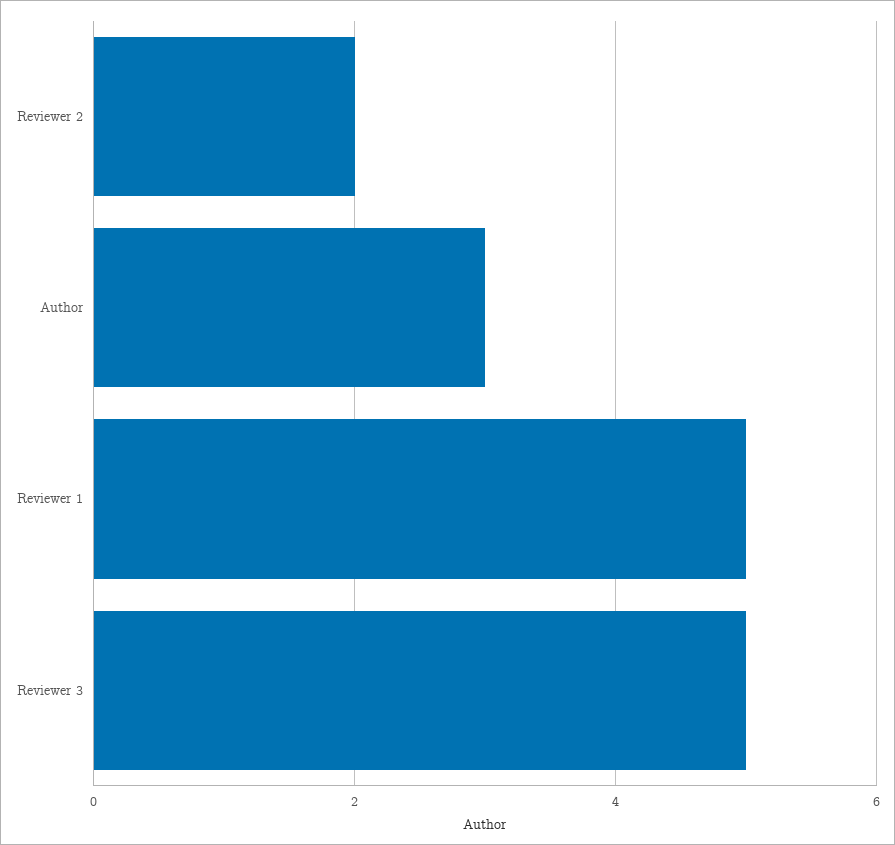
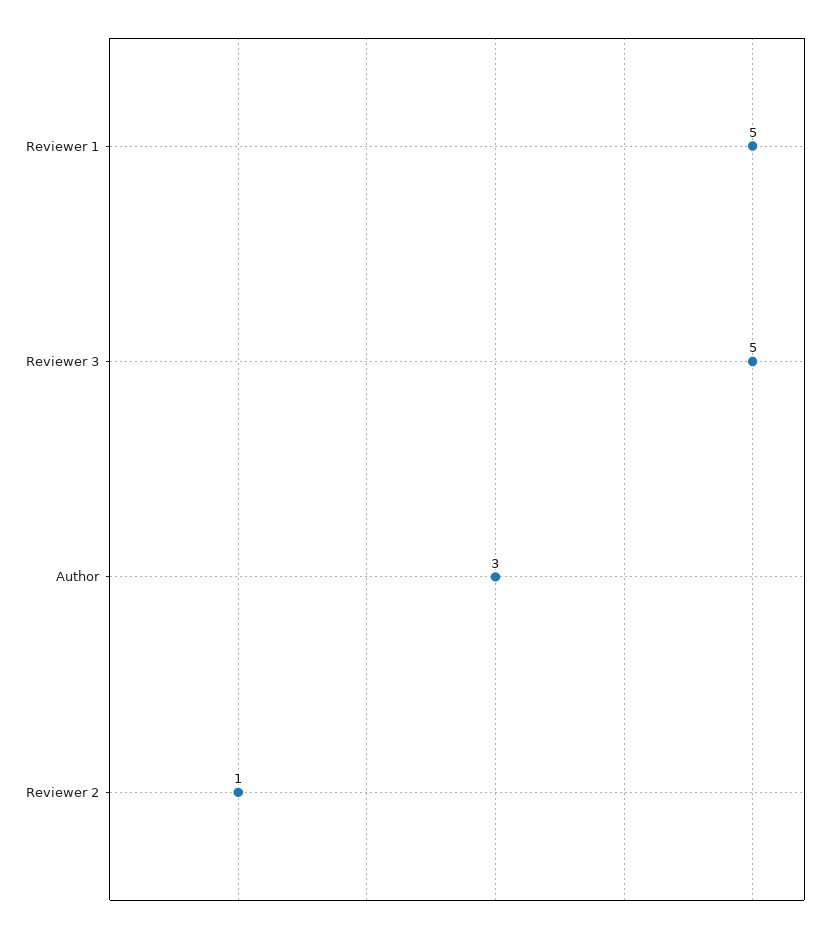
Reviewer 2: 2 -> 1

